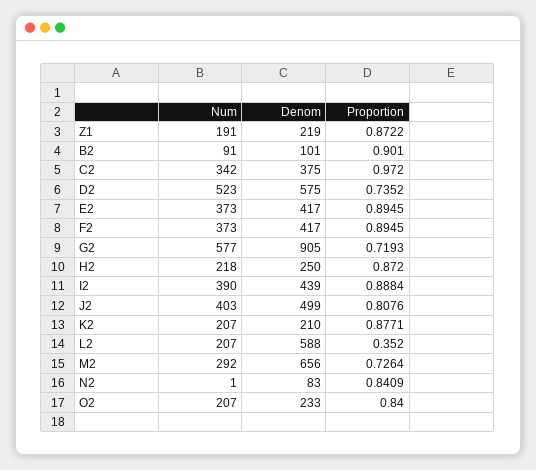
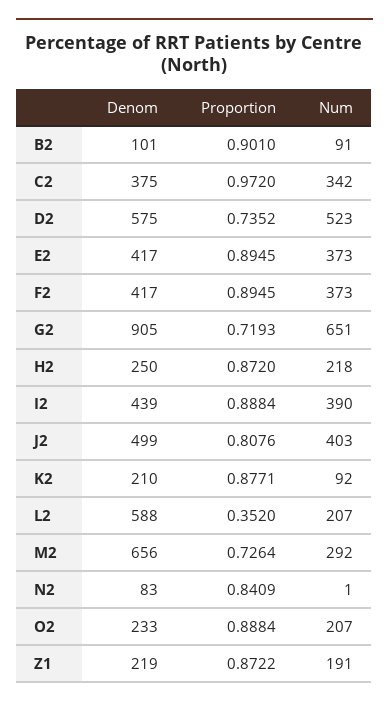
Num, G2: 577 -> 651
Num, K2: 207 -> 92
Proportion, O2: 0.84 -> 0.8884

